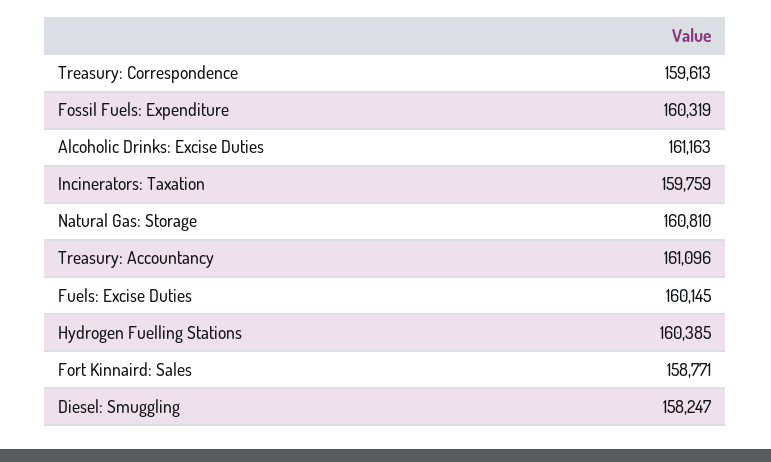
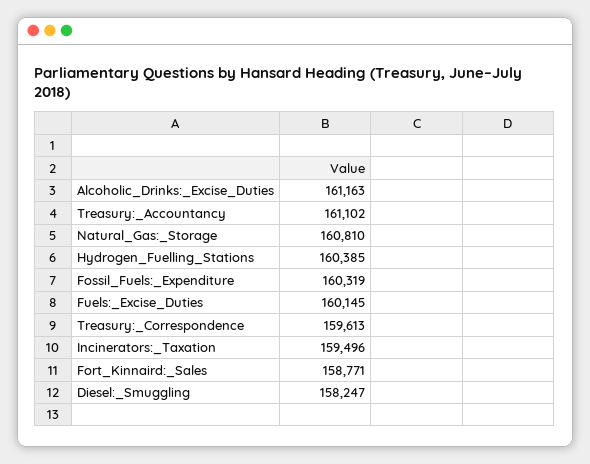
Incinerators: Taxation: 159759 -> 159496
Treasury: Accountancy: 161096 -> 161102

